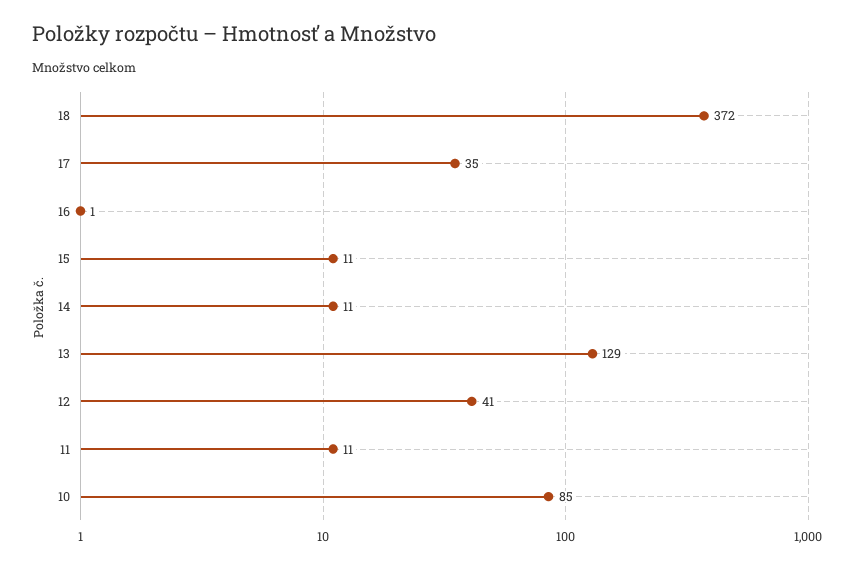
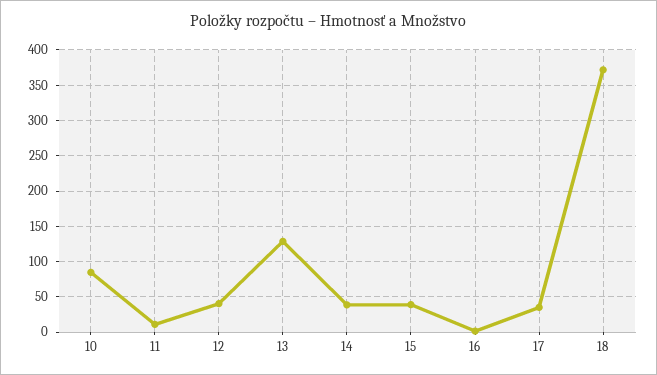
15: 11 -> 40
14: 11 -> 40

